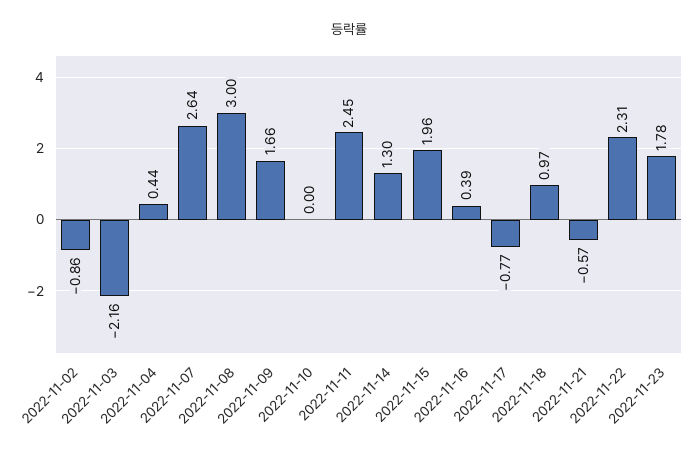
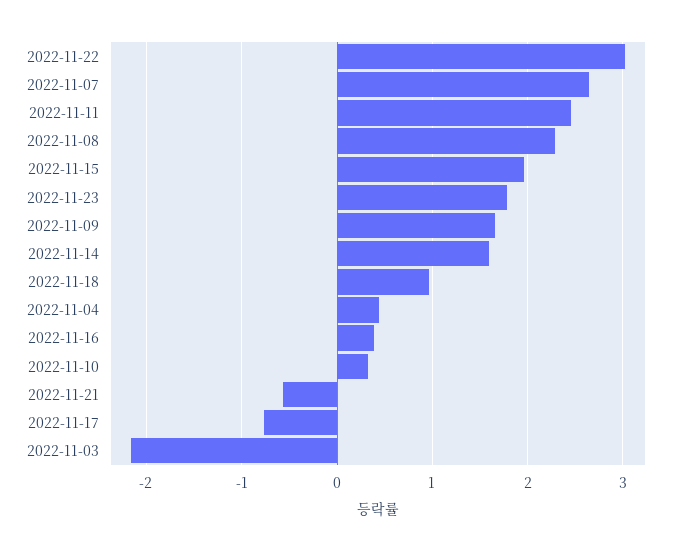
2022-11-02: -0.86 -> none
2022-11-08: 3 -> 2.3
2022-11-10: 0 -> 0.3
2022-11-14: 1.3 -> 1.6
2022-11-22: 2.31 -> 3

